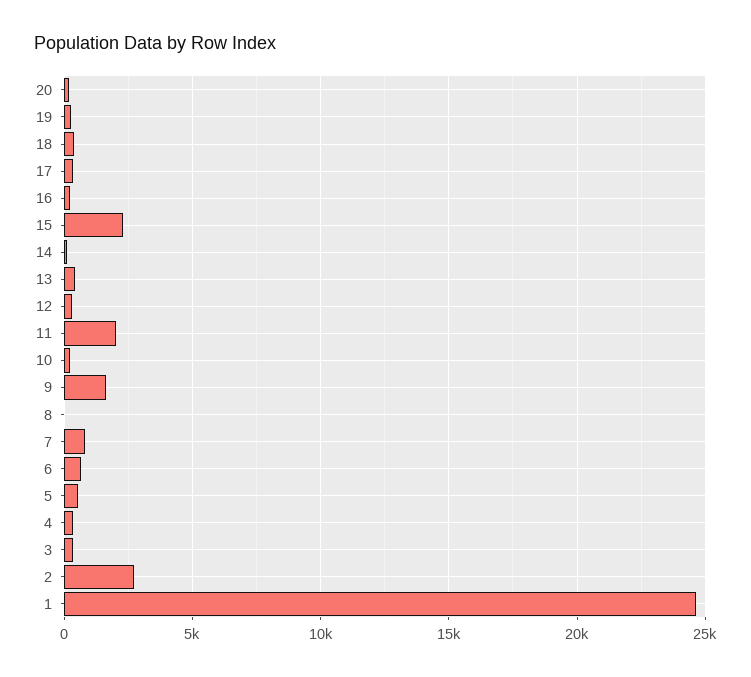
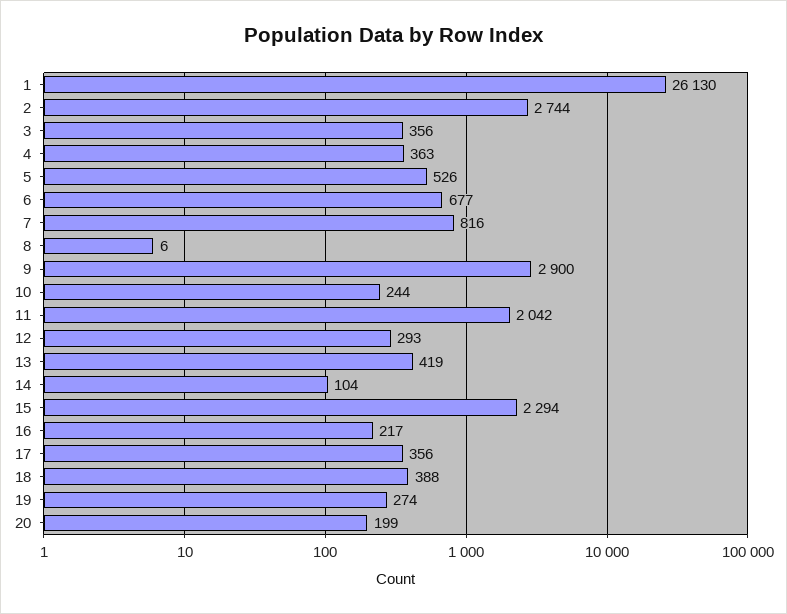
9: 1500 -> 2900
1: 24500 -> 26130

